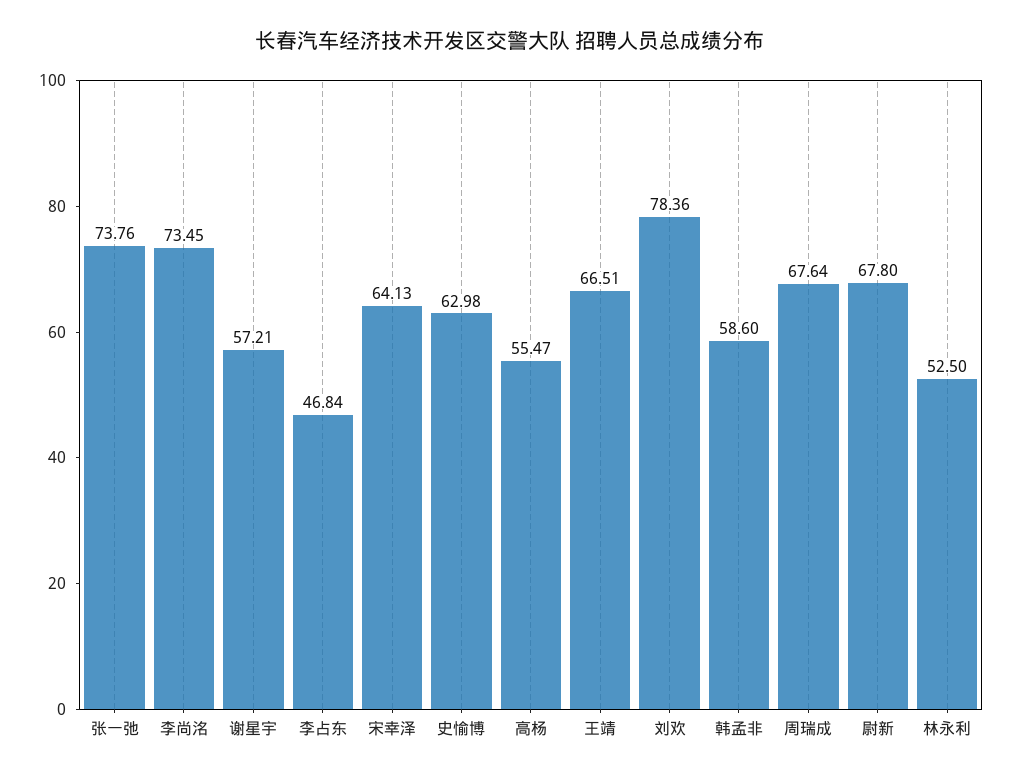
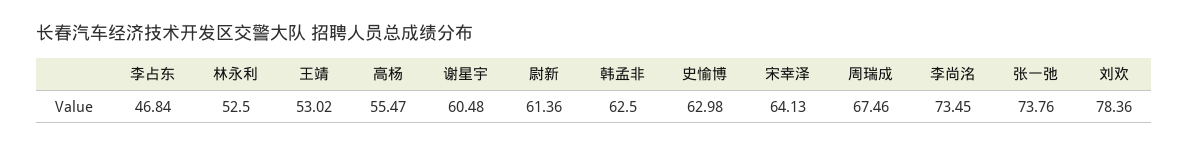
谢星宇: 57.21 -> 60.48
王靖: 66.51 -> 53.02
韩孟非: 58.6 -> 62.5
周瑞成: 67.64 -> 67.46
尉新: 67.8 -> 61.36

